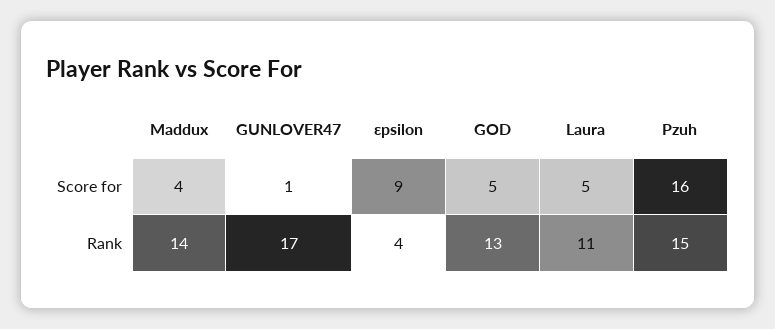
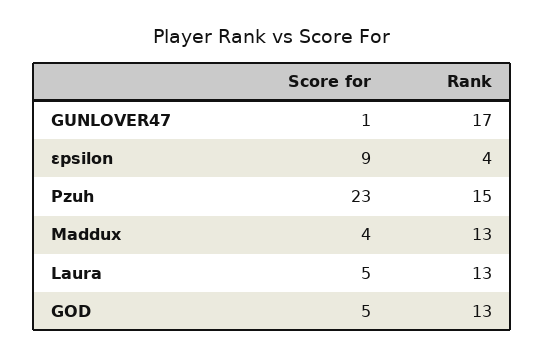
Pzuh, Score for: 16 -> 23
Maddux, Rank: 14 -> 13
Laura, Rank: 11 -> 13

